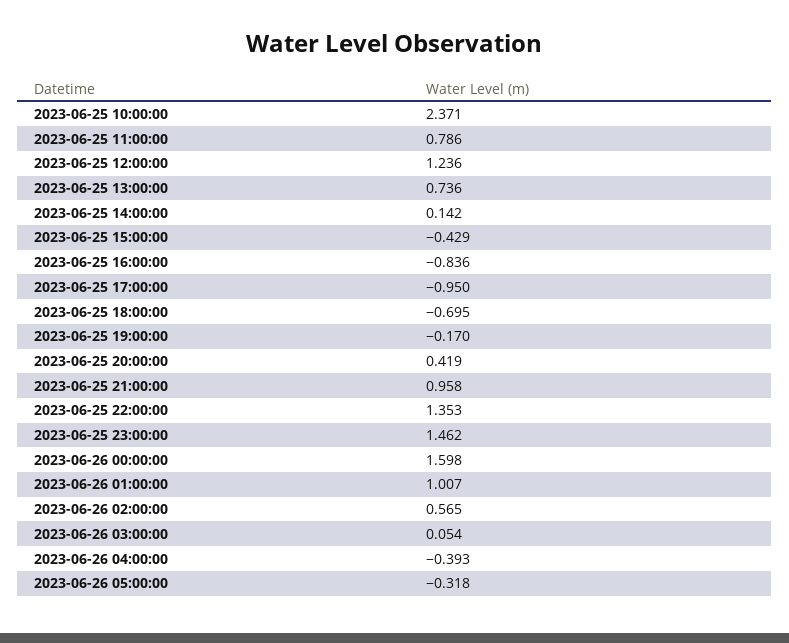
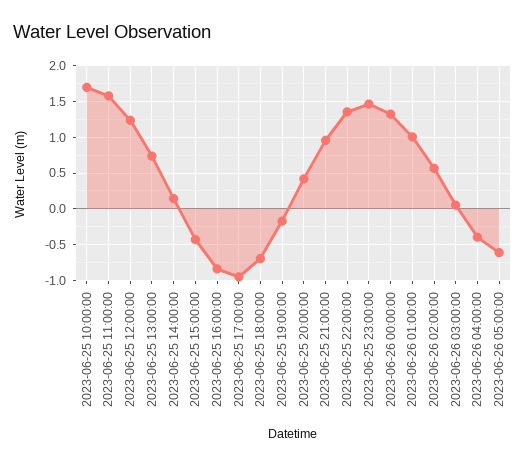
2023-06-25 10:00:00: 2.371 -> 1.7
2023-06-25 11:00:00: 0.786 -> 1.6
2023-06-26 00:00:00: 1.598 -> 1.3
2023-06-26 05:00:00: -0.318 -> -0.6

